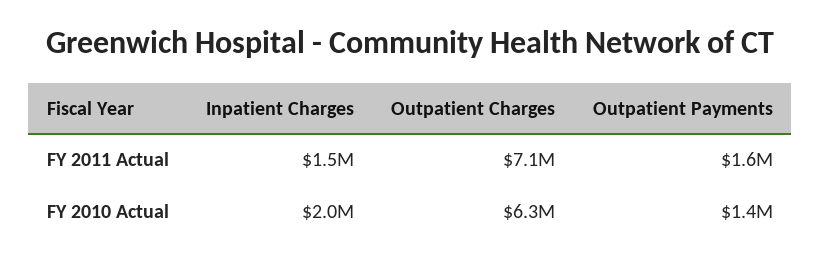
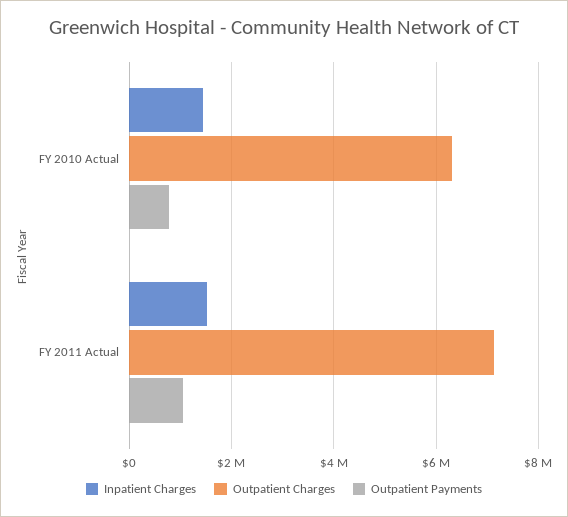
Outpatient Payments, FY 2011 Actual: 1600000 -> 1000000
Inpatient Charges, FY 2010 Actual: 2000000 -> 1400000
Outpatient Payments, FY 2010 Actual: 1400000 -> 800000

